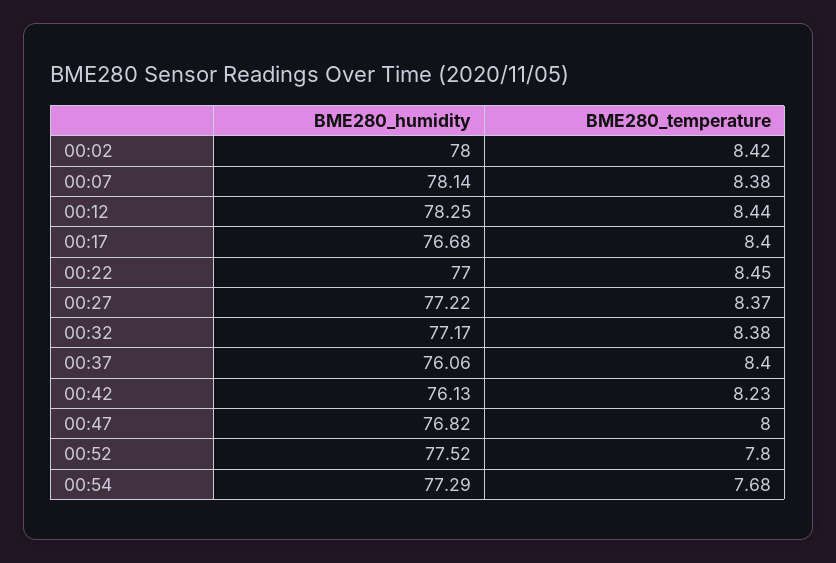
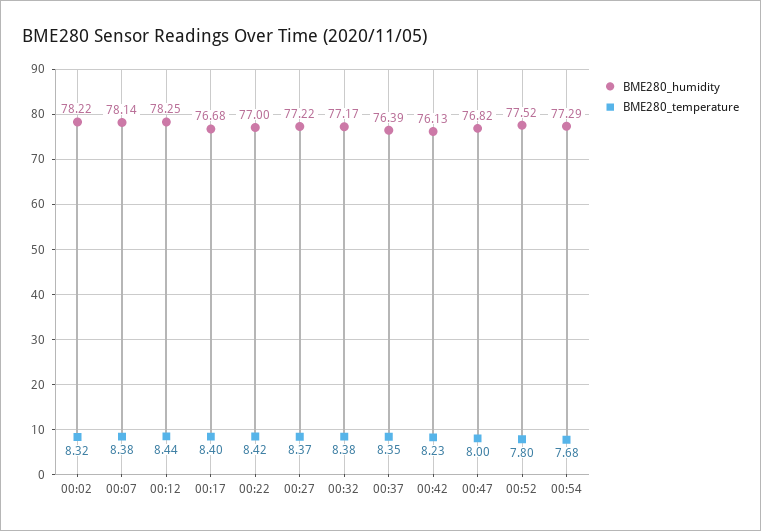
BME280_humidity, 00:02: 78 -> 78.22
BME280_temperature, 00:02: 8.42 -> 8.32
BME280_temperature, 00:22: 8.45 -> 8.42
BME280_humidity, 00:37: 76.06 -> 76.39
BME280_temperature, 00:37: 8.4 -> 8.35

